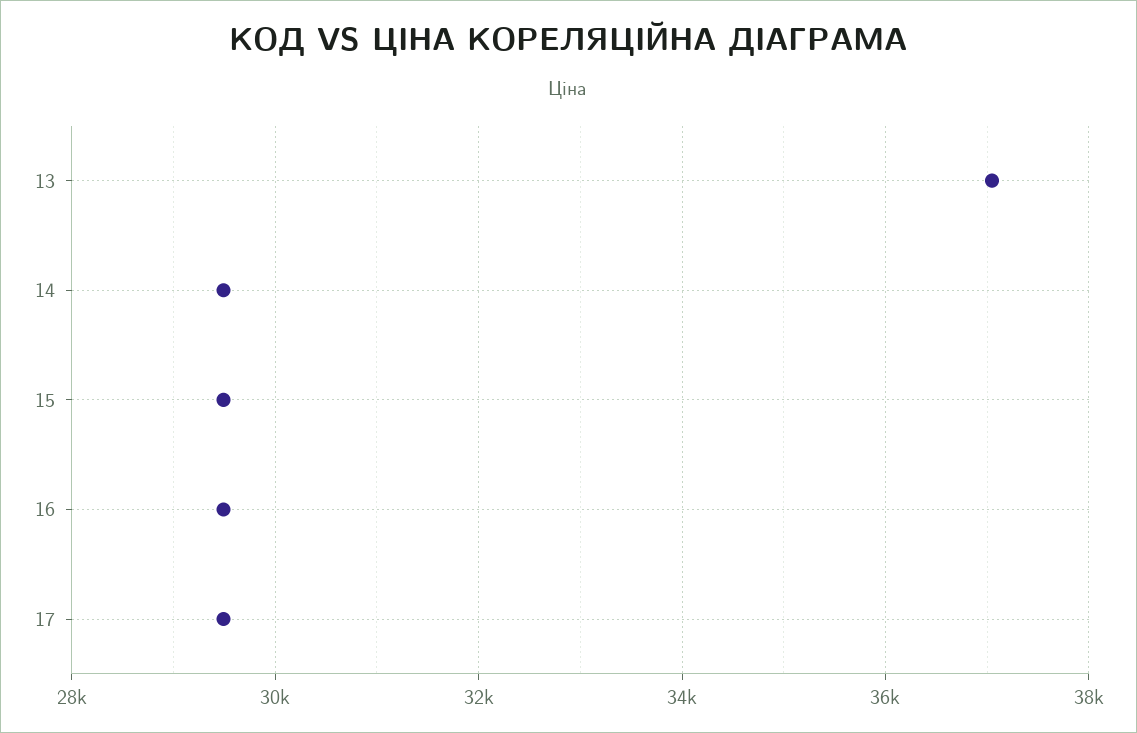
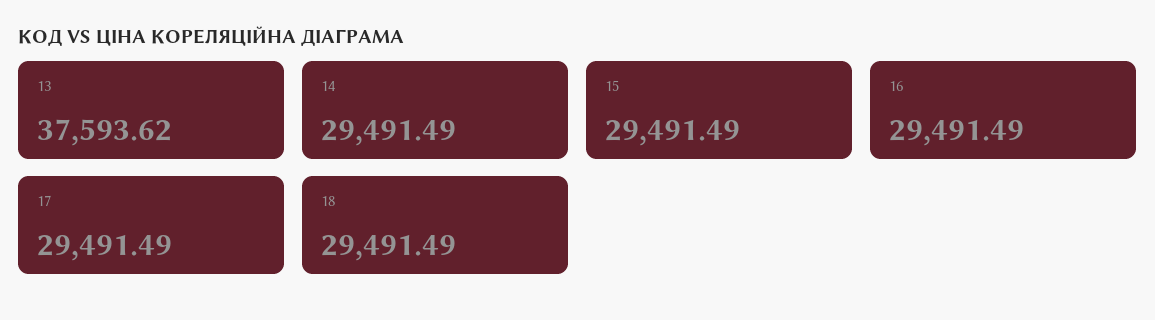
13: 37000 -> 37593.62
18: none -> 29491.49

